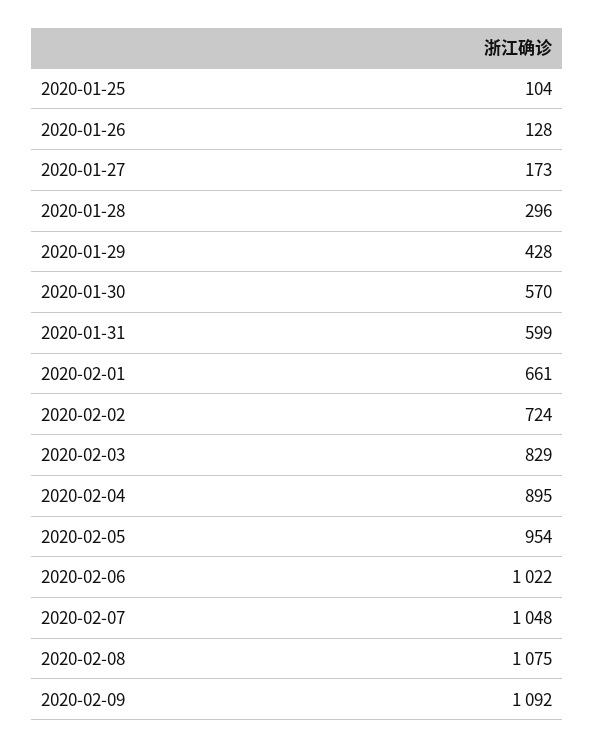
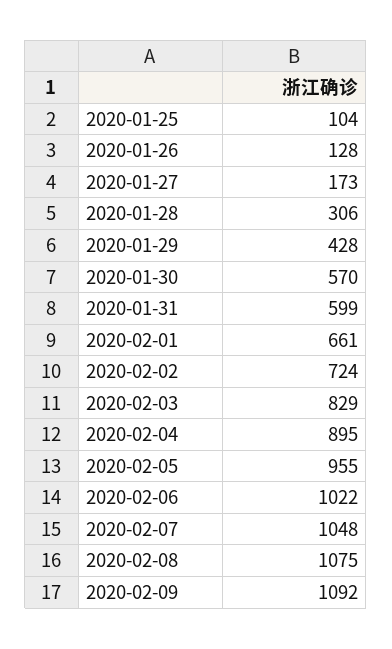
2020-01-28: 296 -> 306
2020-02-05: 954 -> 955

